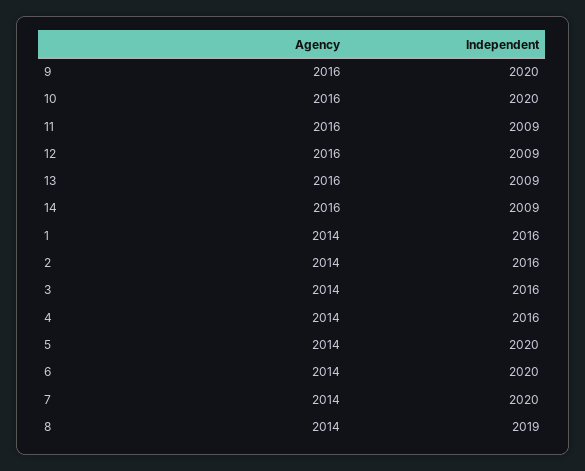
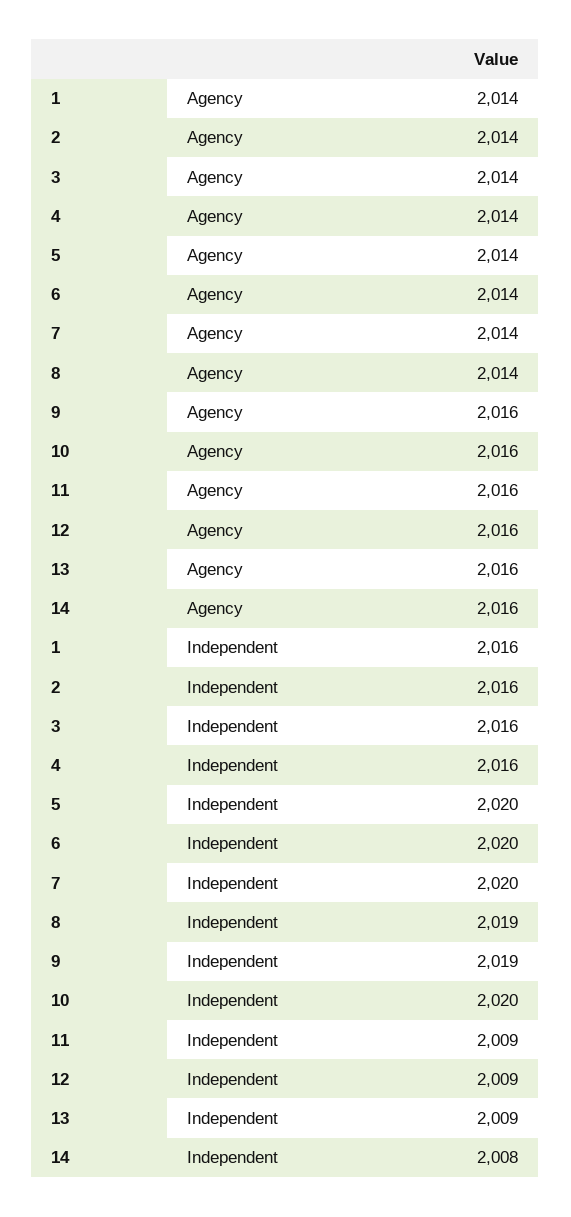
Independent, 9: 2020 -> 2019
Independent, 14: 2009 -> 2008

